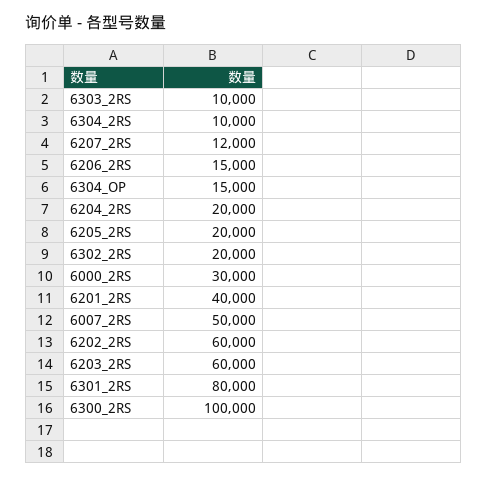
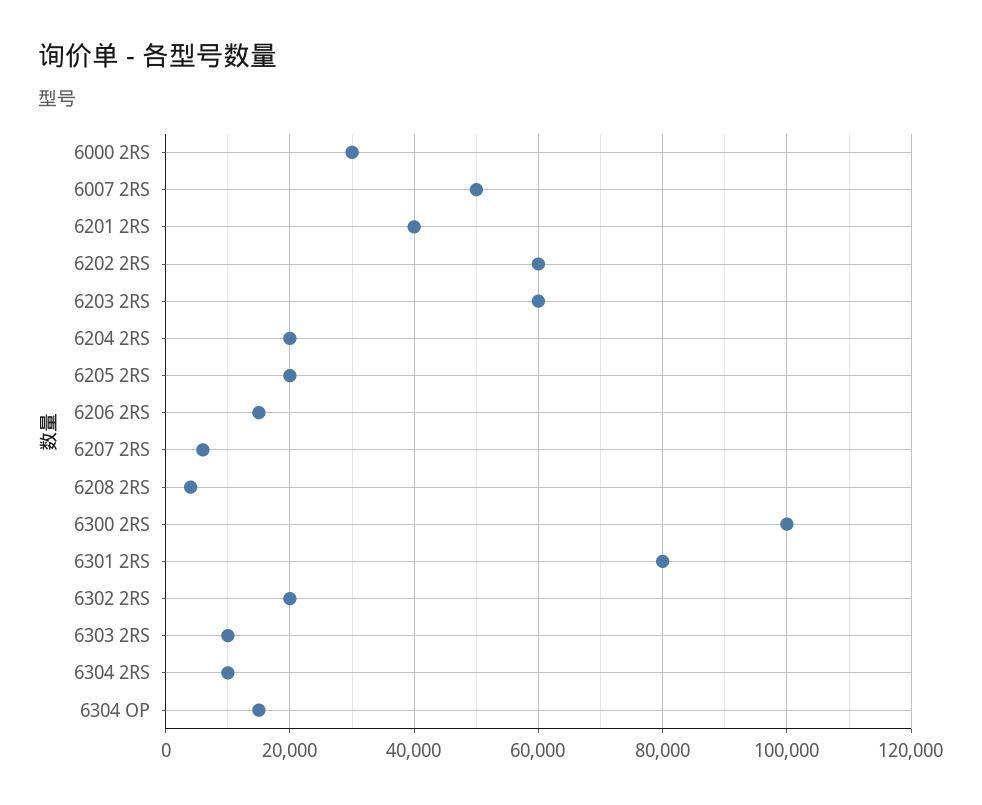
6207_2RS: 12000 -> 6000
6208 2RS: none -> 4000

